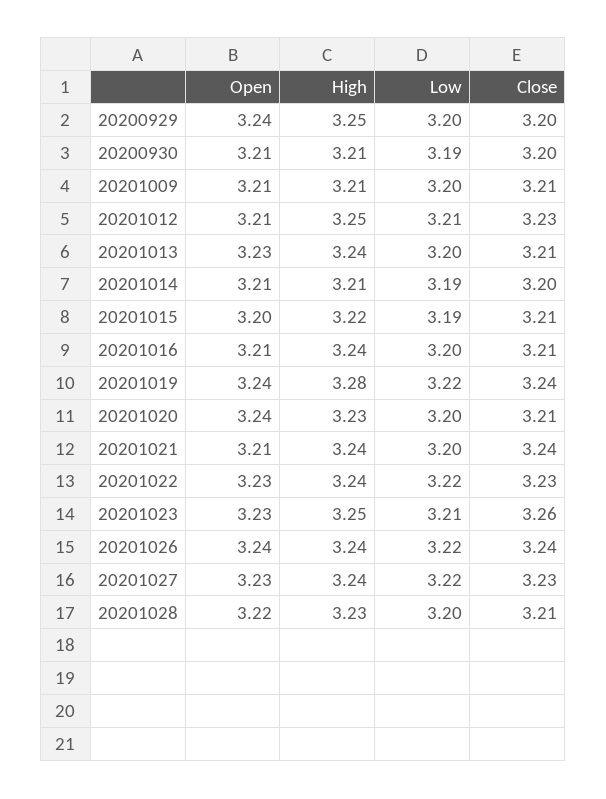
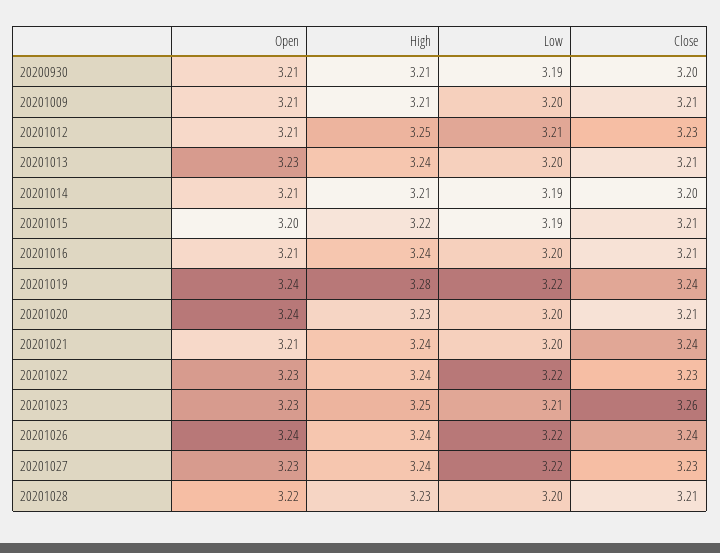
Open, 20200929: 3.24 -> none
High, 20200929: 3.25 -> none
Low, 20200929: 3.2 -> none
Close, 20200929: 3.2 -> none

